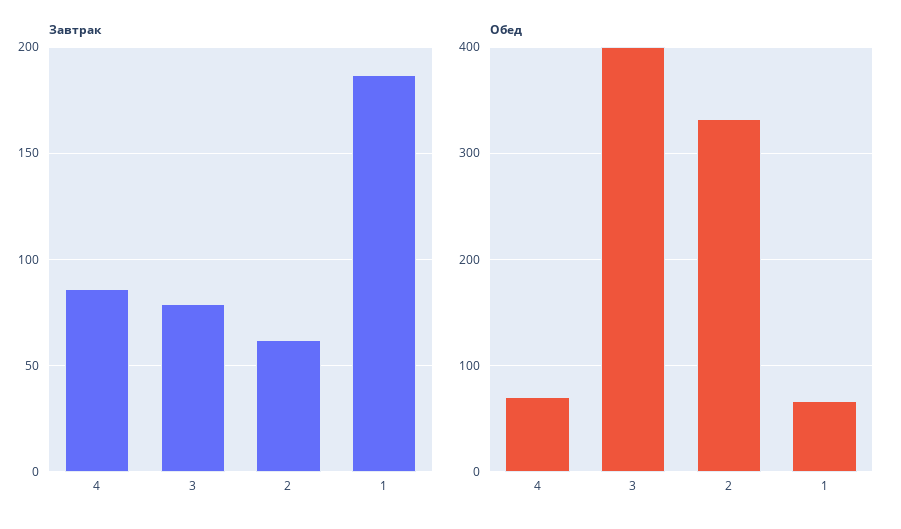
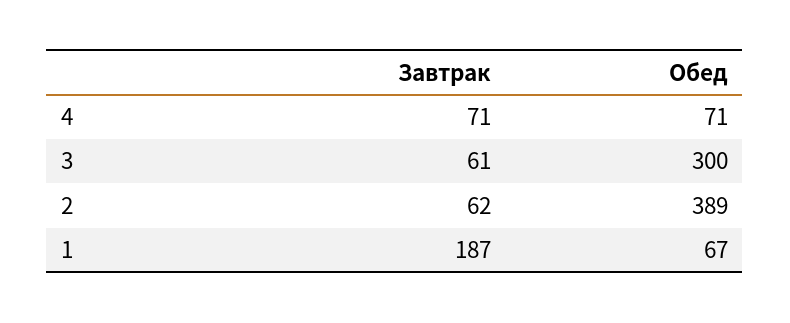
Завтрак, 4: 85 -> 71
Завтрак, 3: 80 -> 61
Обед, 3: 400 -> 300
Обед, 2: 330 -> 389

